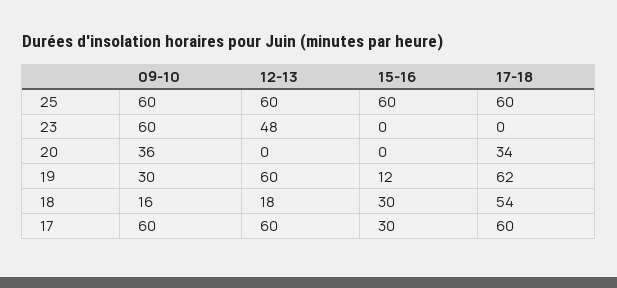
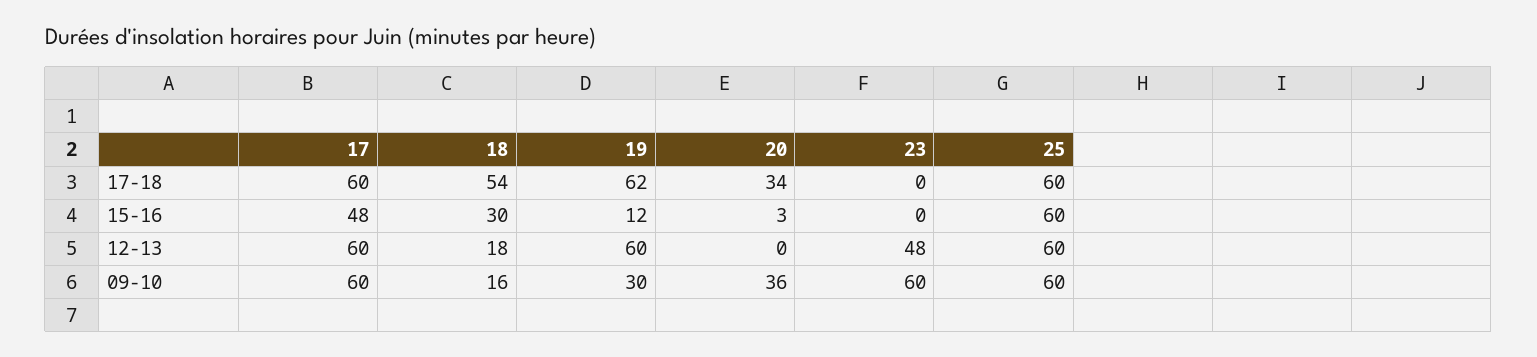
15-16, 20: 0 -> 3
15-16, 17: 30 -> 48

